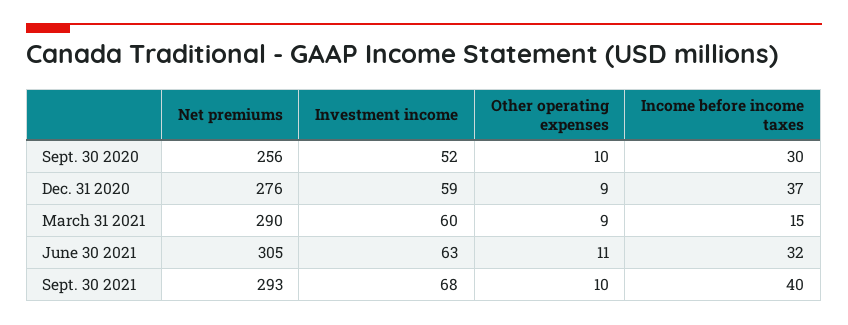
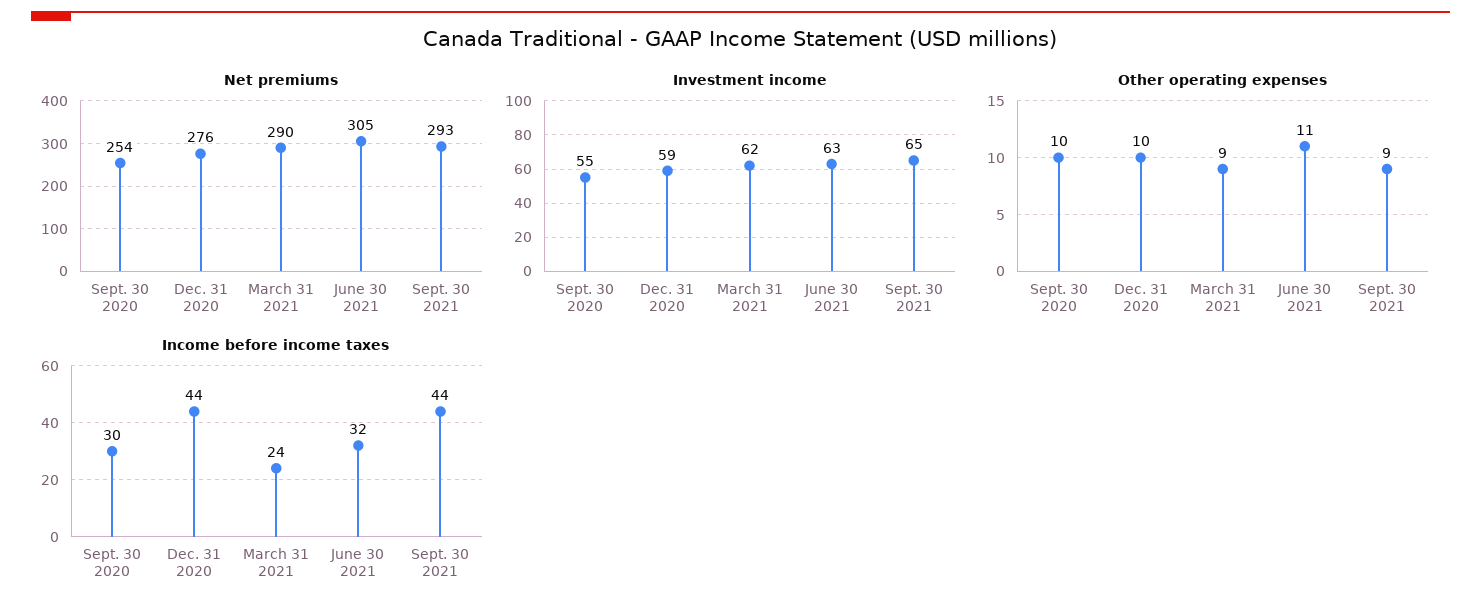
Net premiums, Sept. 30 2020: 256 -> 254
Investment income, Sept. 30 2020: 52 -> 55
Other operating expenses, Dec. 31 2020: 9 -> 10
Income before income taxes, Dec. 31 2020: 37 -> 44
Investment income, March 31 2021: 60 -> 62
Income before income taxes, March 31 2021: 15 -> 24
Investment income, Sept. 30 2021: 68 -> 65
Other operating expenses, Sept. 30 2021: 10 -> 9
Income before income taxes, Sept. 30 2021: 40 -> 44

